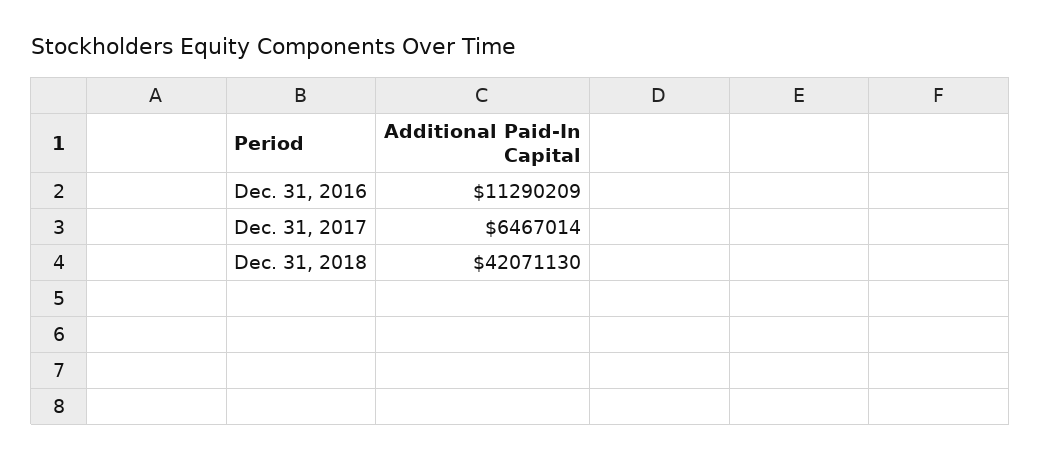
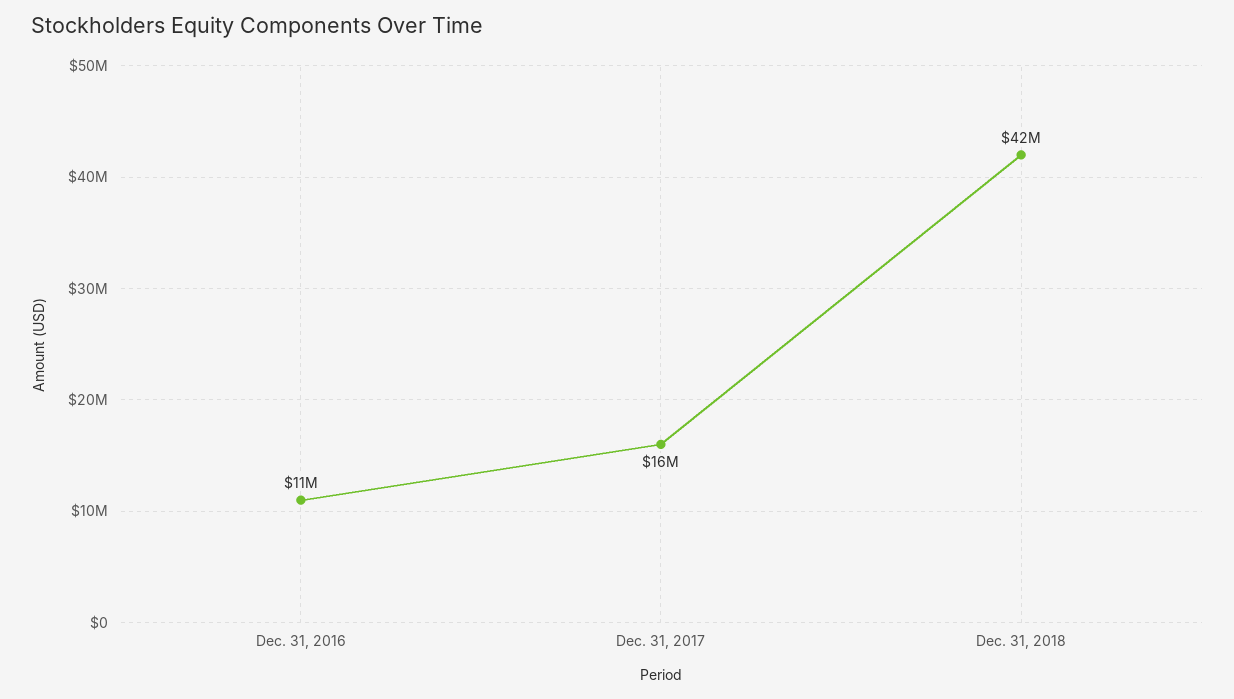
Dec. 31, 2017: 6467014 -> 16000000

